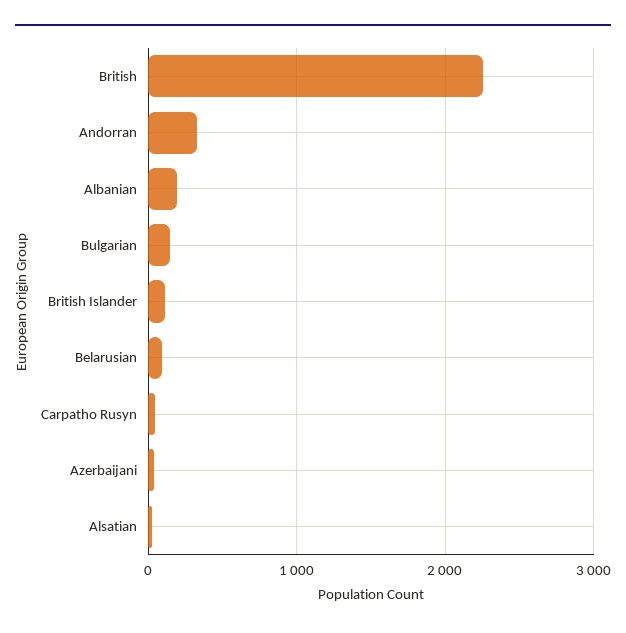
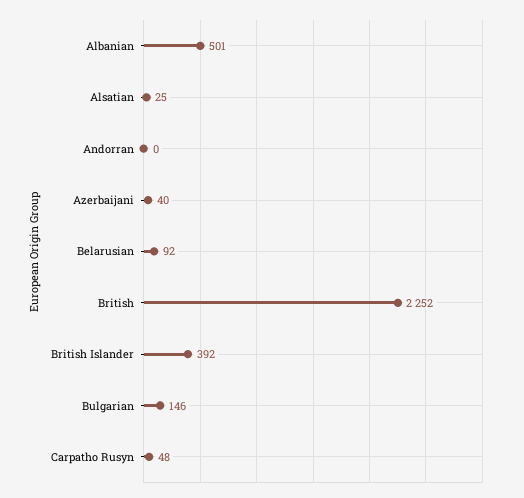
Andorran: 300 -> 0
Albanian: 200 -> 501
British Islander: 100 -> 392

